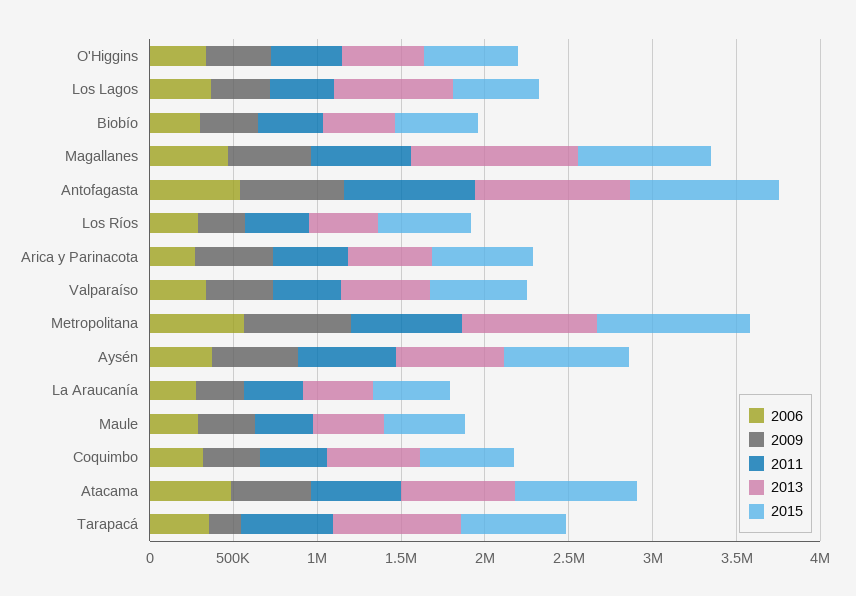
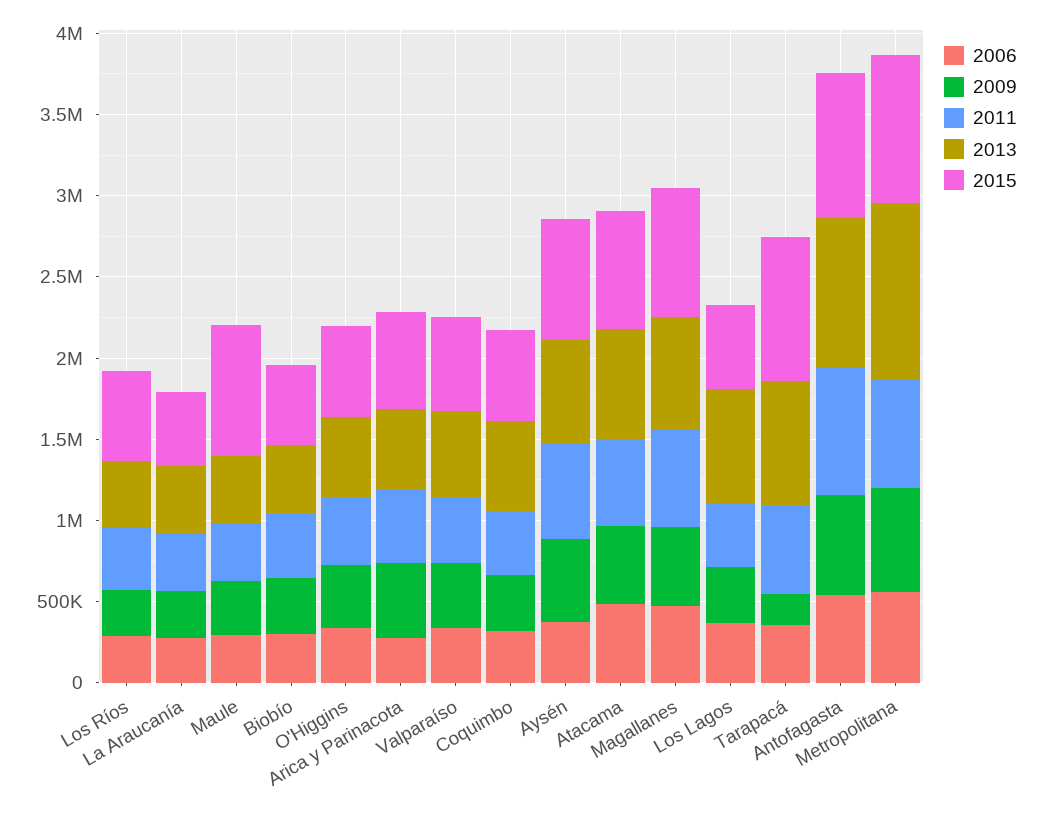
2013, Magallanes: 1000000 -> 700000
2013, Metropolitana: 800000 -> 1100000
2015, Maule: 500000 -> 800000
2015, Tarapacá: 600000 -> 900000

